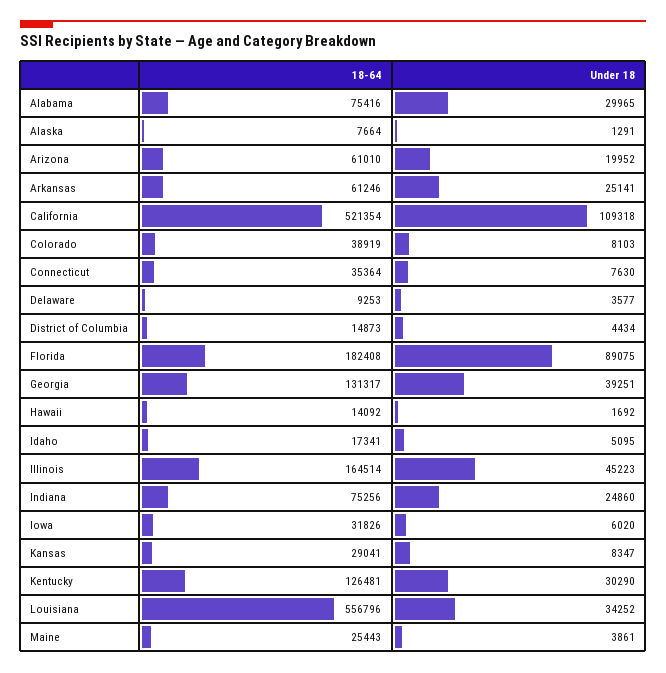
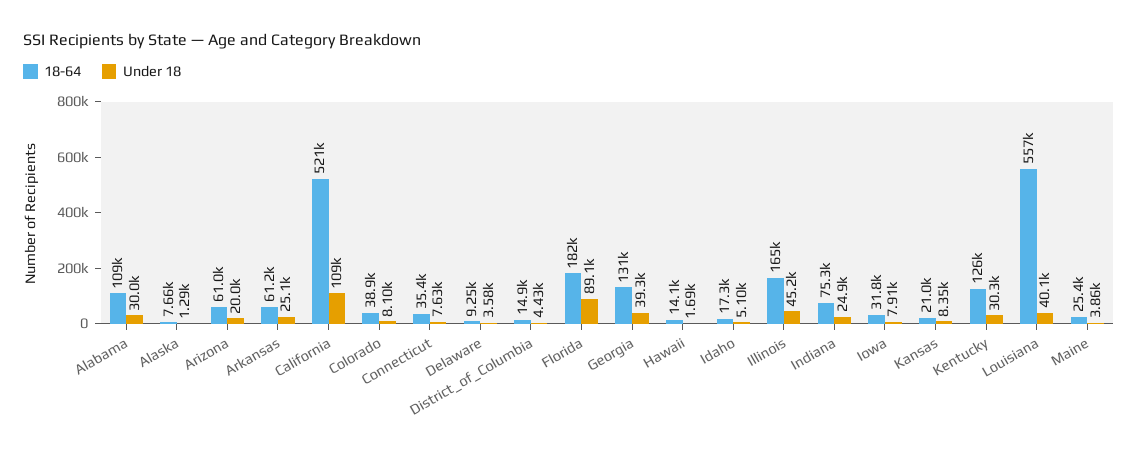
18-64, Alabama: 75416 -> 109000
Under 18, Iowa: 6020 -> 7910
18-64, Kansas: 29041 -> 21000
Under 18, Louisiana: 34252 -> 40100

